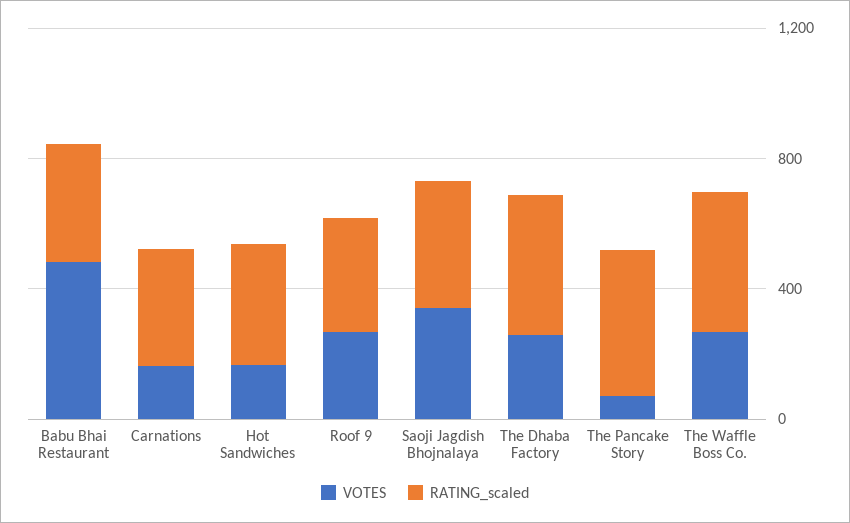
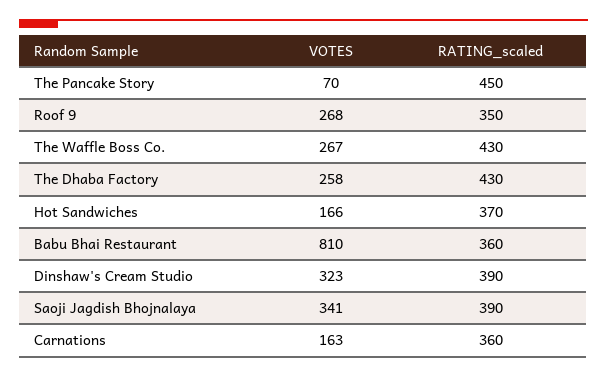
VOTES, Babu Bhai Restaurant: 500 -> 810
VOTES, Dinshaw's Cream Studio: none -> 323
RATING_scaled, Dinshaw's Cream Studio: none -> 390

